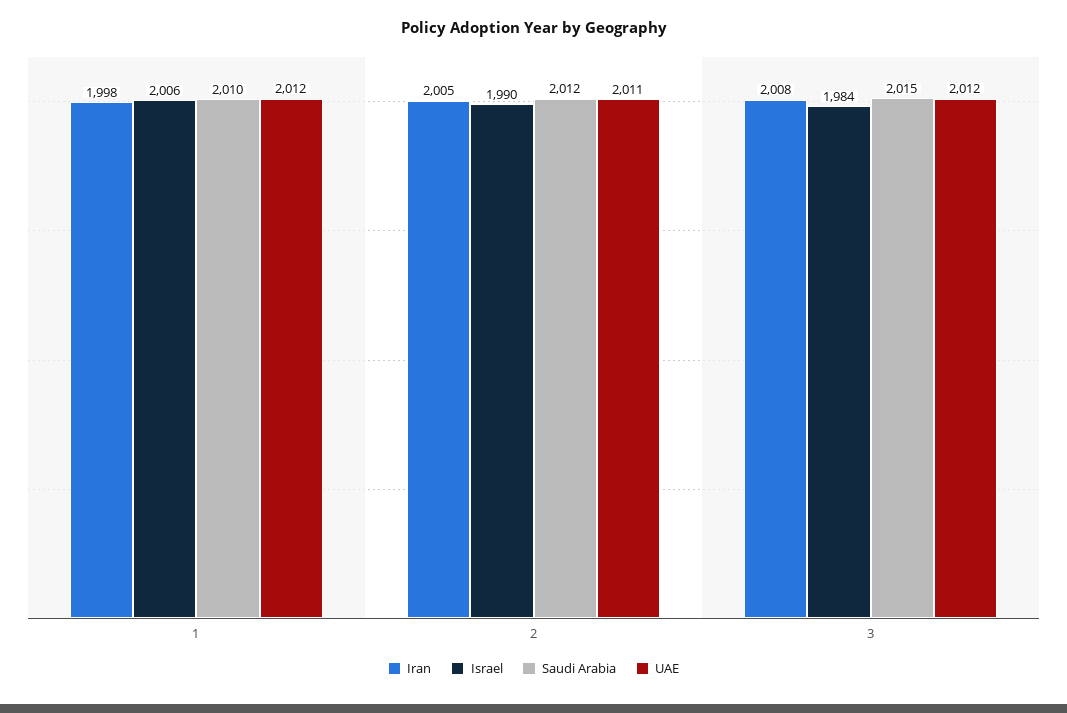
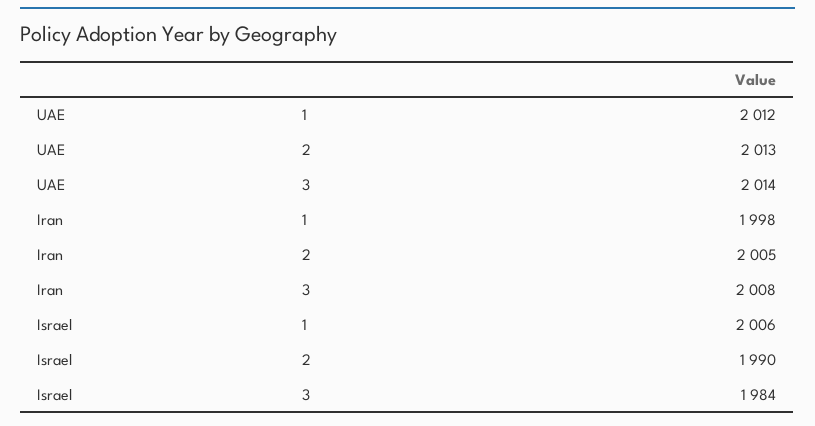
Saudi Arabia, 1: 2010 -> none
Saudi Arabia, 2: 2012 -> none
UAE, 2: 2011 -> 2013
Saudi Arabia, 3: 2015 -> none
UAE, 3: 2012 -> 2014

